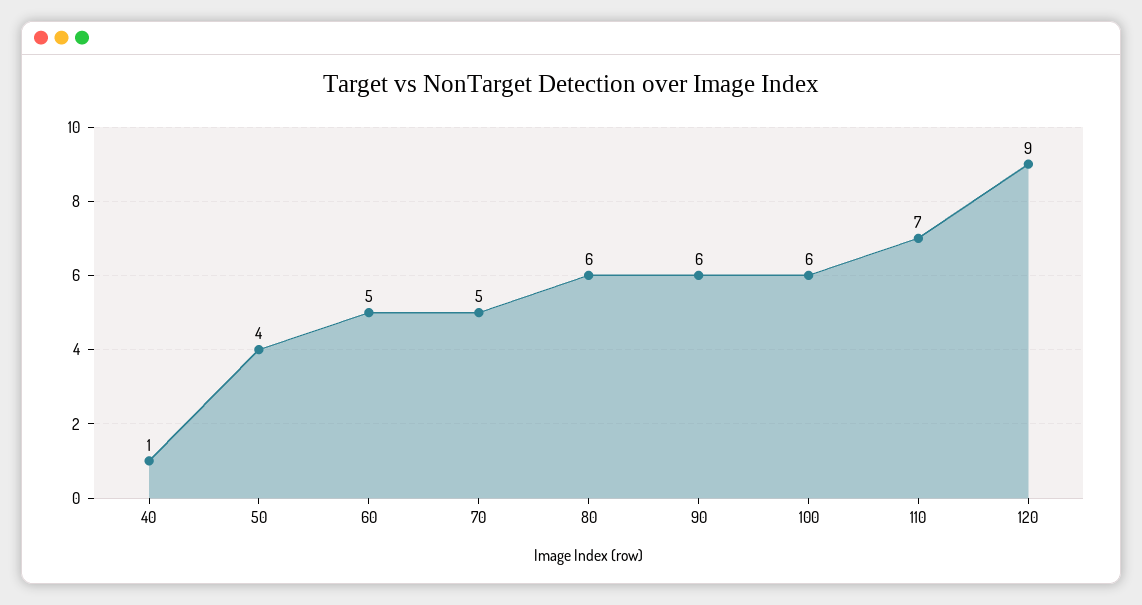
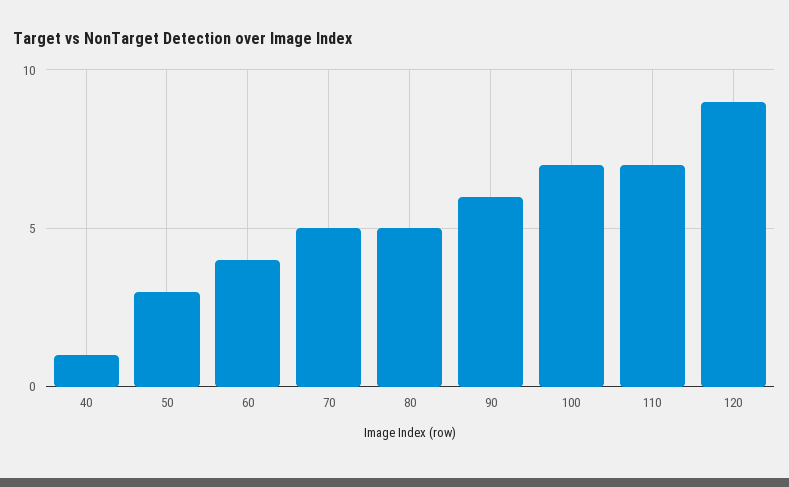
50: 4 -> 3
60: 5 -> 4
80: 6 -> 5
100: 6 -> 7

